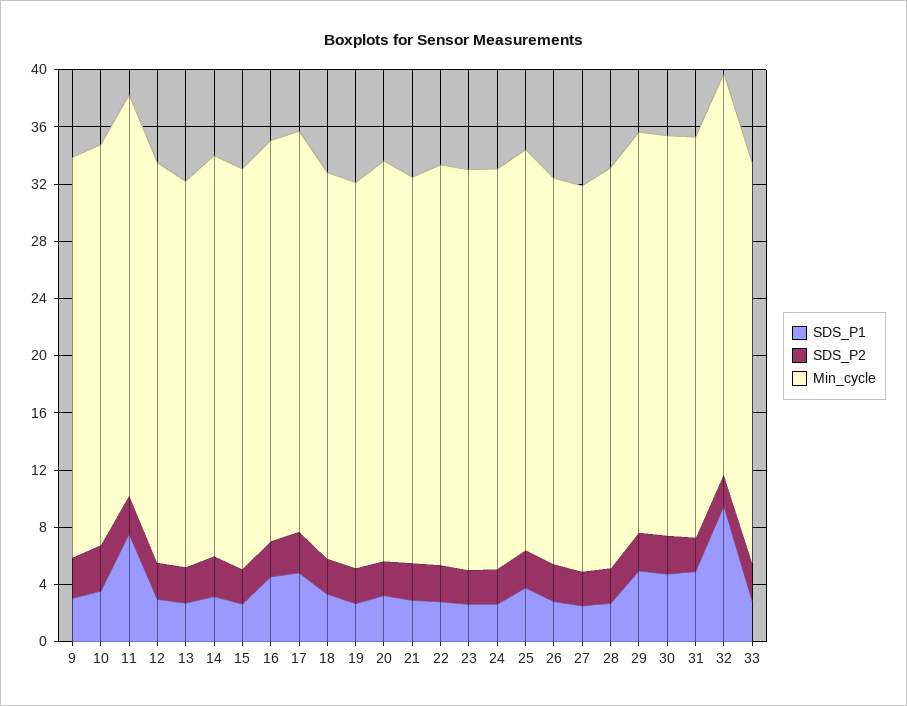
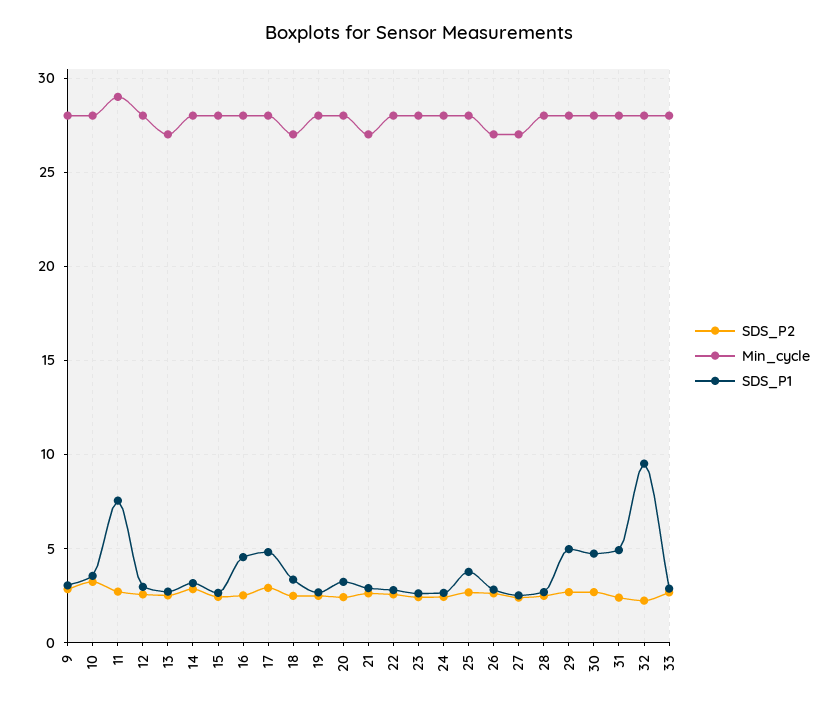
Min_cycle, 11: 28 -> 29
Min_cycle, 19: 27 -> 28

